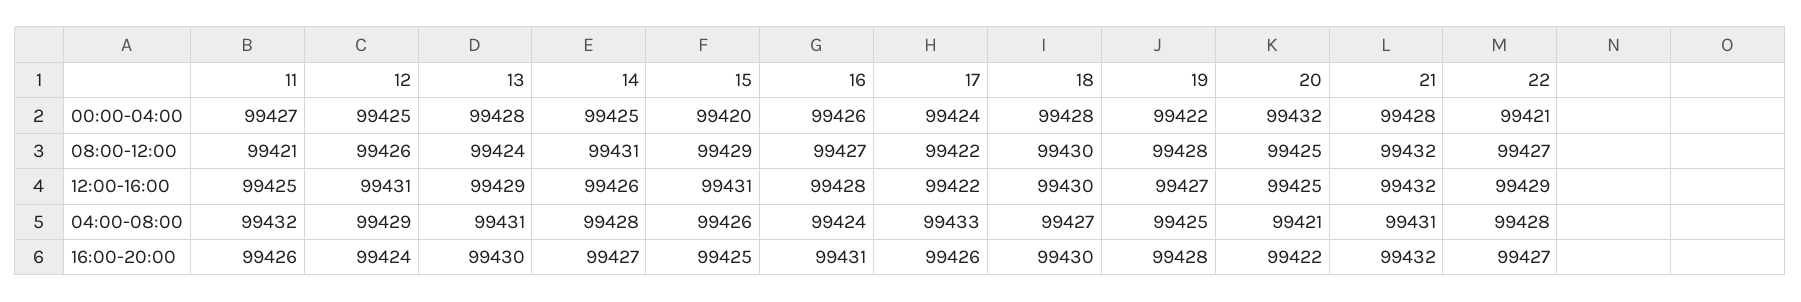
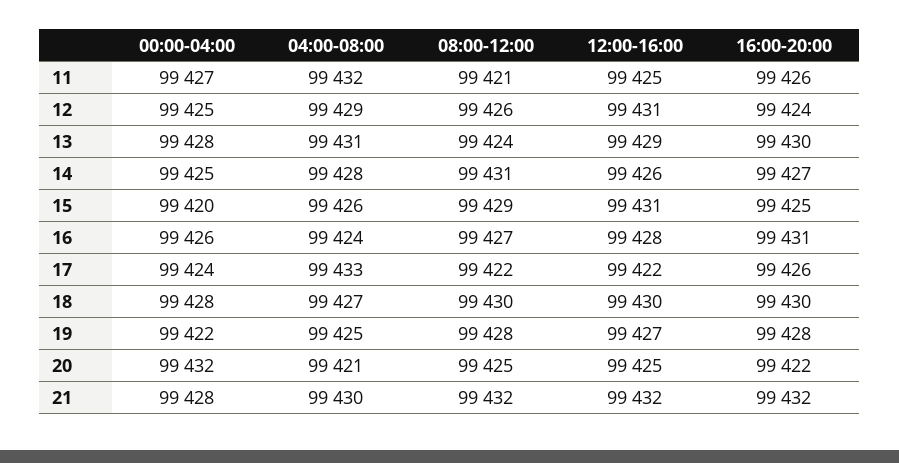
22, 00:00-04:00: 99421 -> none
22, 08:00-12:00: 99427 -> none
22, 12:00-16:00: 99429 -> none
21, 04:00-08:00: 99431 -> 99430
22, 04:00-08:00: 99428 -> none
22, 16:00-20:00: 99427 -> none

